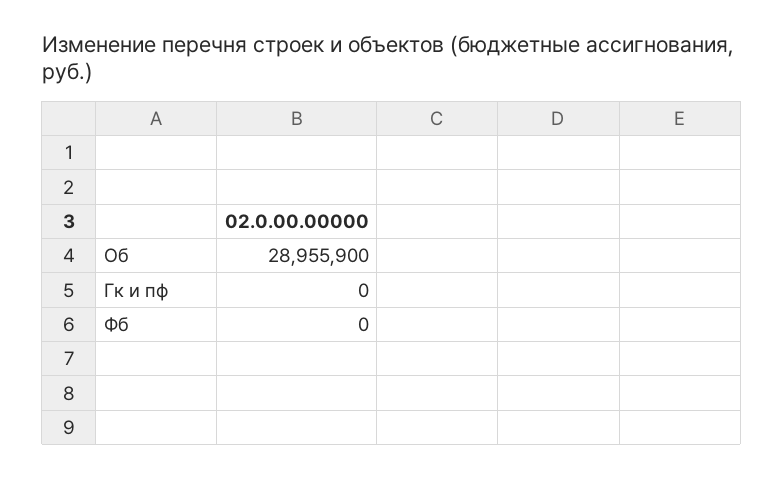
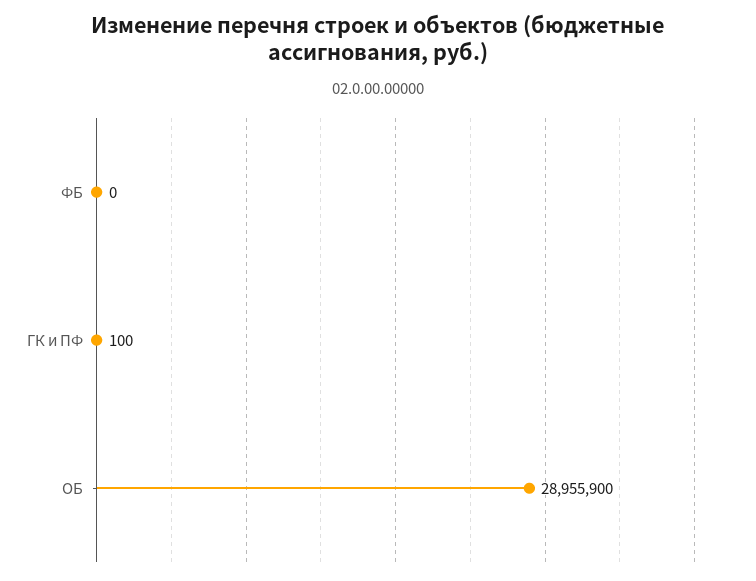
Гк и пф: 0 -> 100

